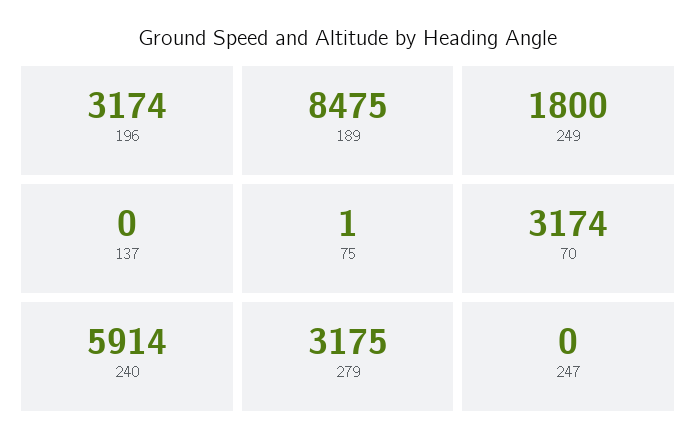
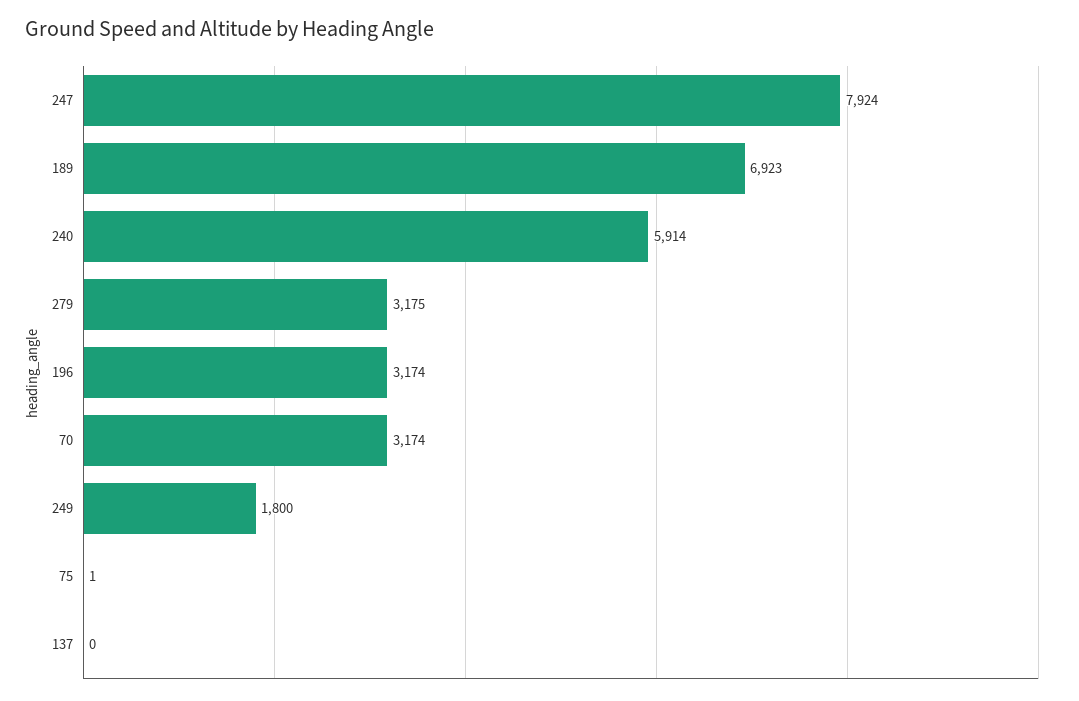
189: 8475 -> 6923
247: 0 -> 7924

